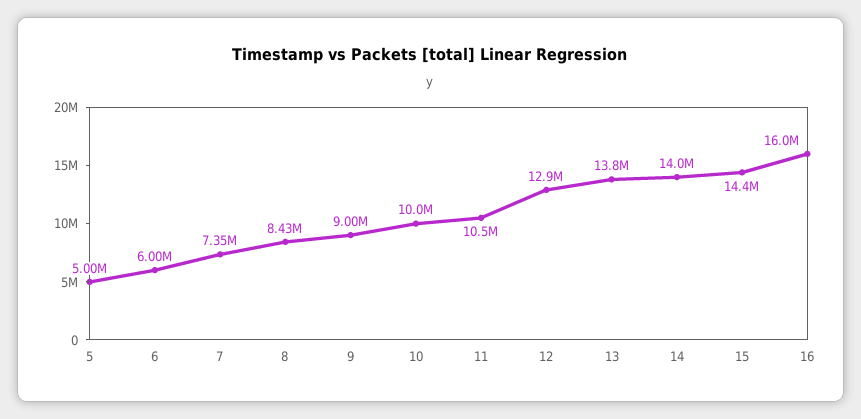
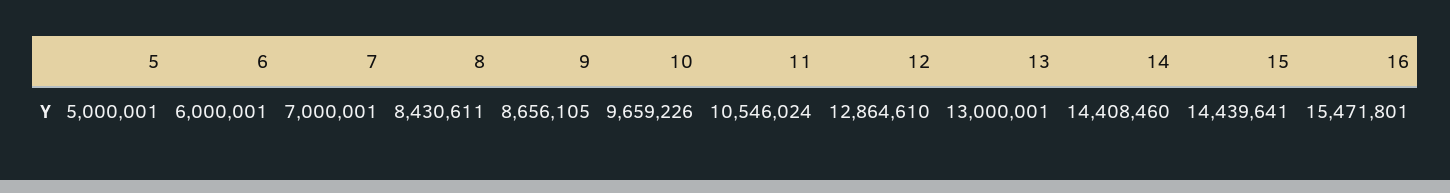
7: 7350000 -> 7000001
9: 9000000 -> 8656105
10: 10000000 -> 9659226
13: 13800000 -> 13000001
14: 14000000 -> 14408460
16: 16000000 -> 15471801

